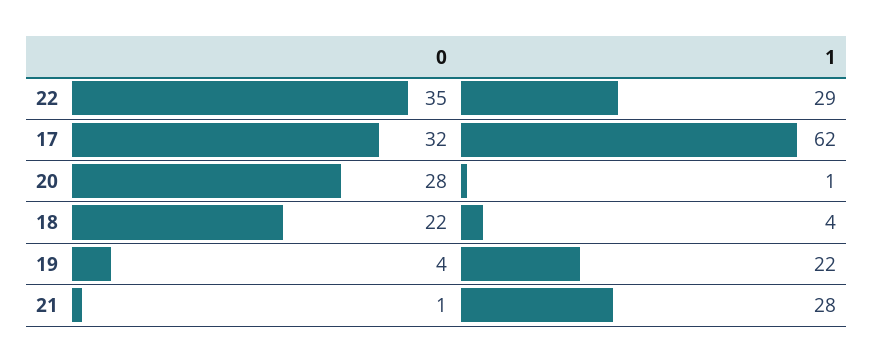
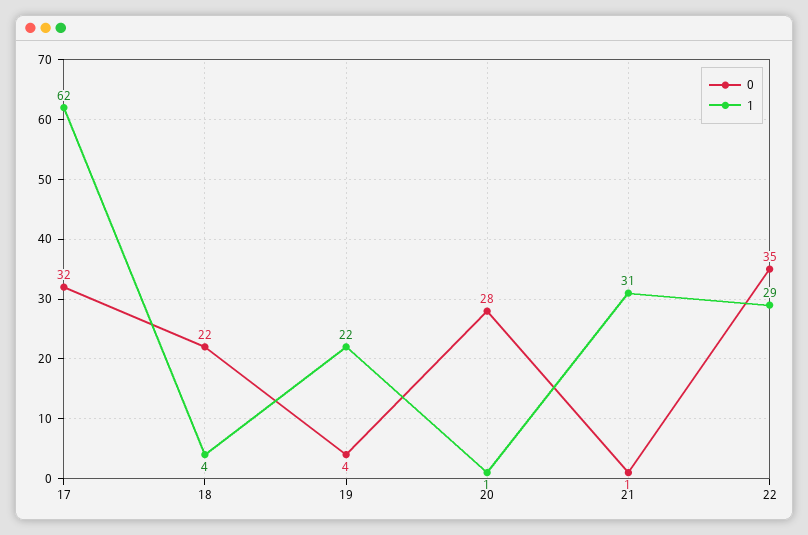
1, 21: 28 -> 31

